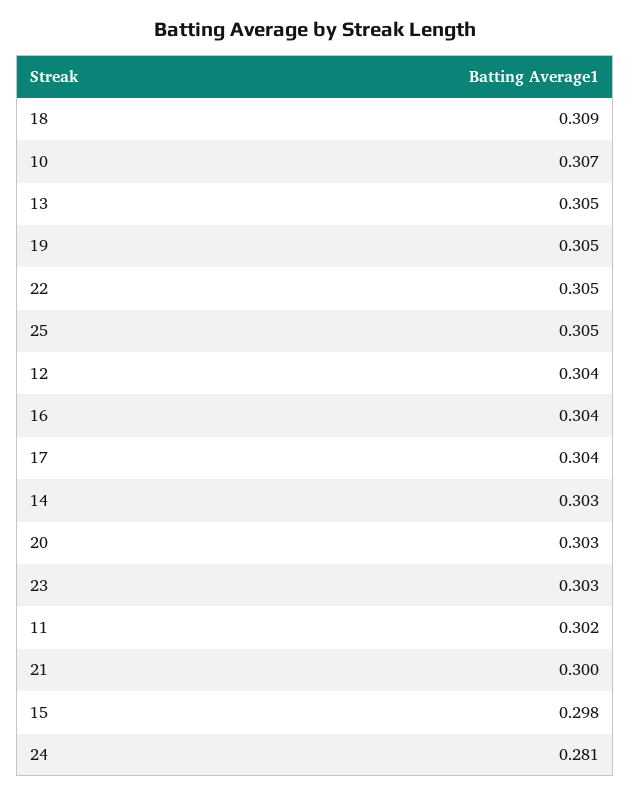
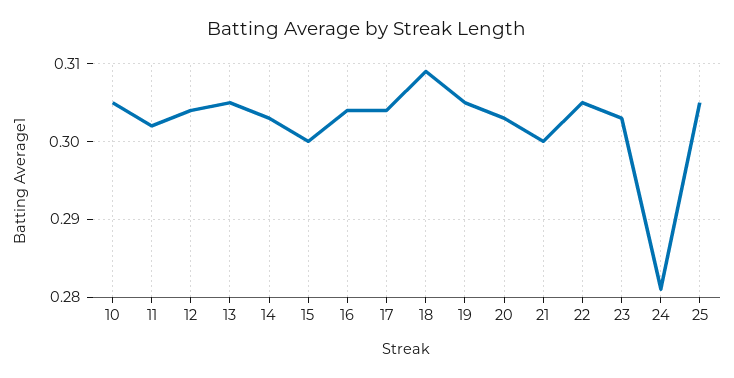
10: 0.307 -> 0.305
15: 0.298 -> 0.3

